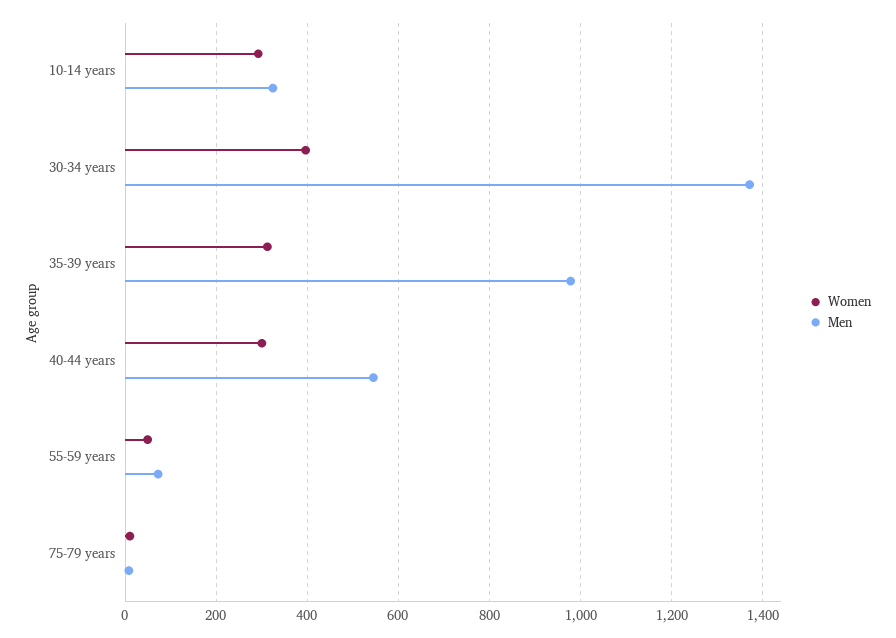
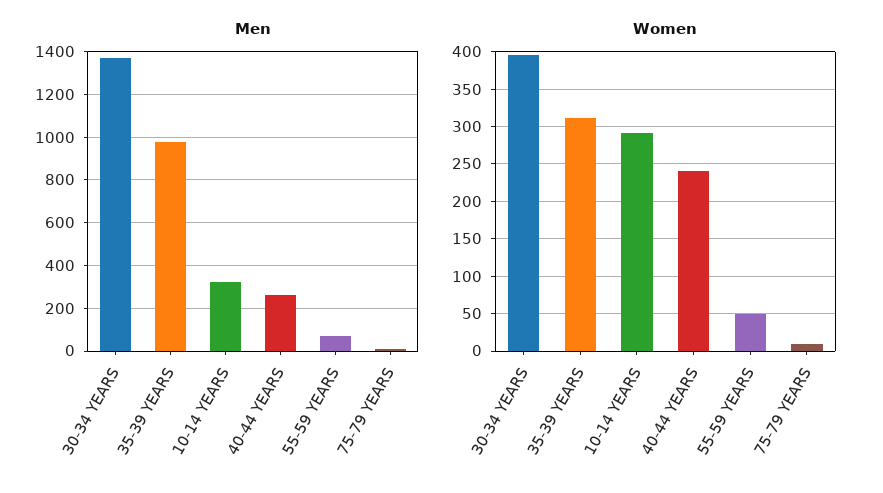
Women, 40-44 years: 300 -> 240
Men, 40-44 years: 540 -> 250

